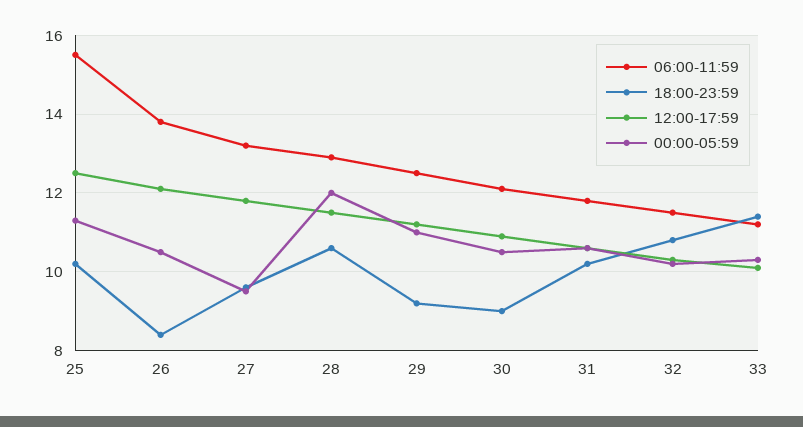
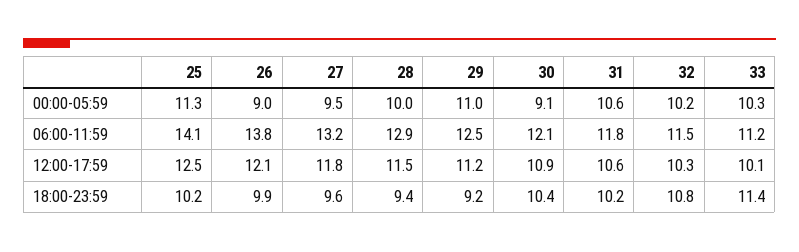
06:00-11:59, 25: 15.5 -> 14.1
18:00-23:59, 26: 8.5 -> 9.9
00:00-05:59, 26: 10.5 -> 9
18:00-23:59, 28: 10.5 -> 9.4
00:00-05:59, 28: 12 -> 10
18:00-23:59, 30: 9 -> 10.4
00:00-05:59, 30: 10.5 -> 9.1

